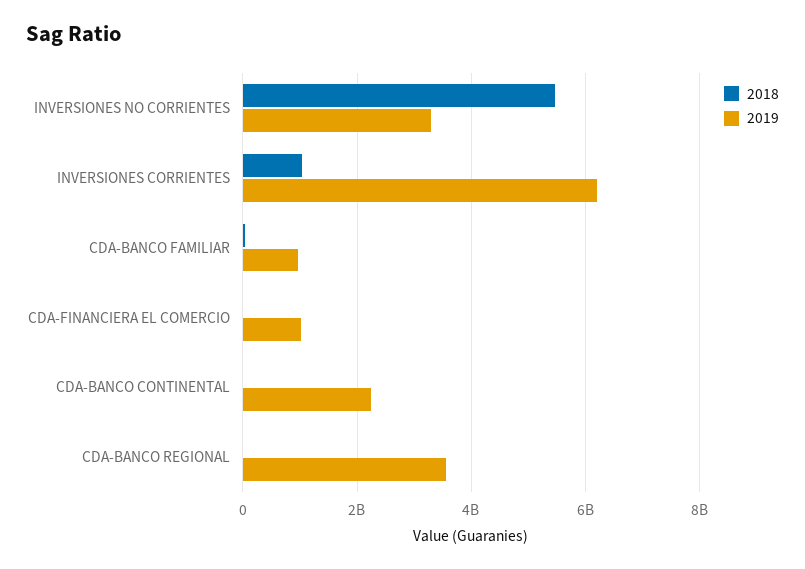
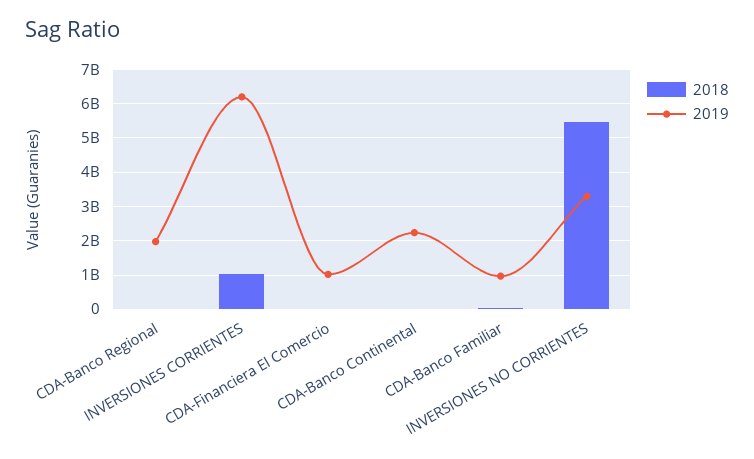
2019, CDA-BANCO REGIONAL: 3600000000 -> 2000000000

